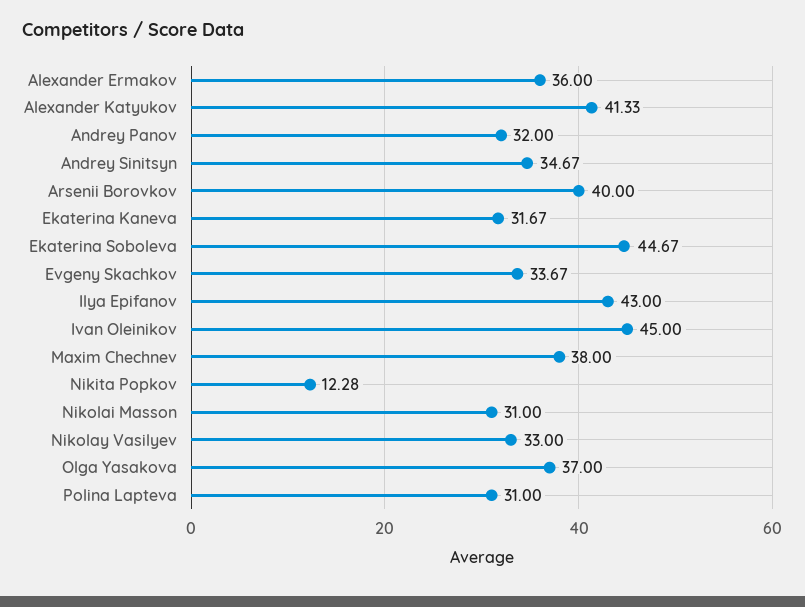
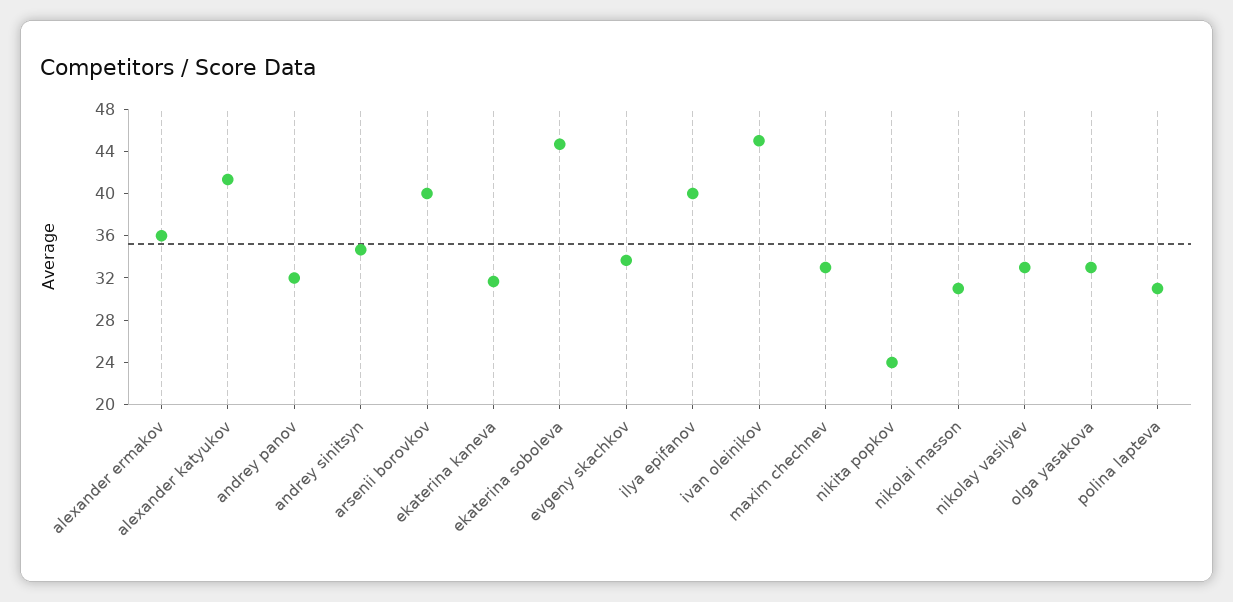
Ilya Epifanov: 43 -> 40
Maxim Chechnev: 38 -> 33
Nikita Popkov: 12.28 -> 24
Olga Yasakova: 37 -> 33

